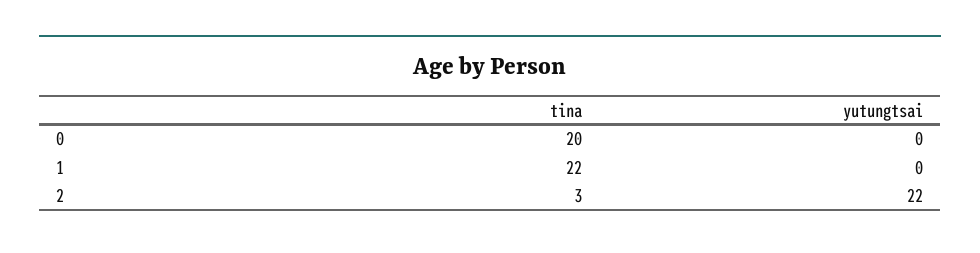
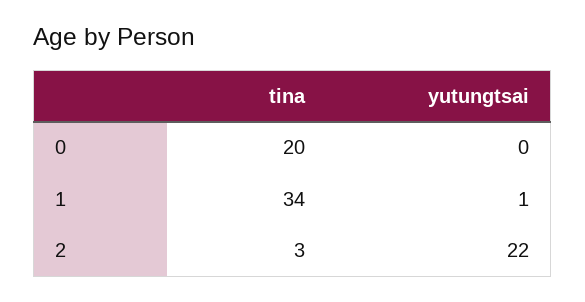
tina, 1: 22 -> 34
yutungtsai, 1: 0 -> 1

